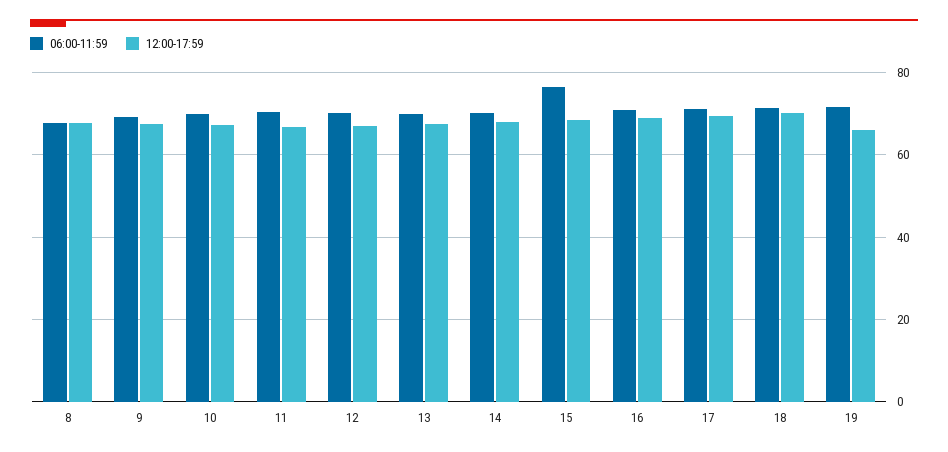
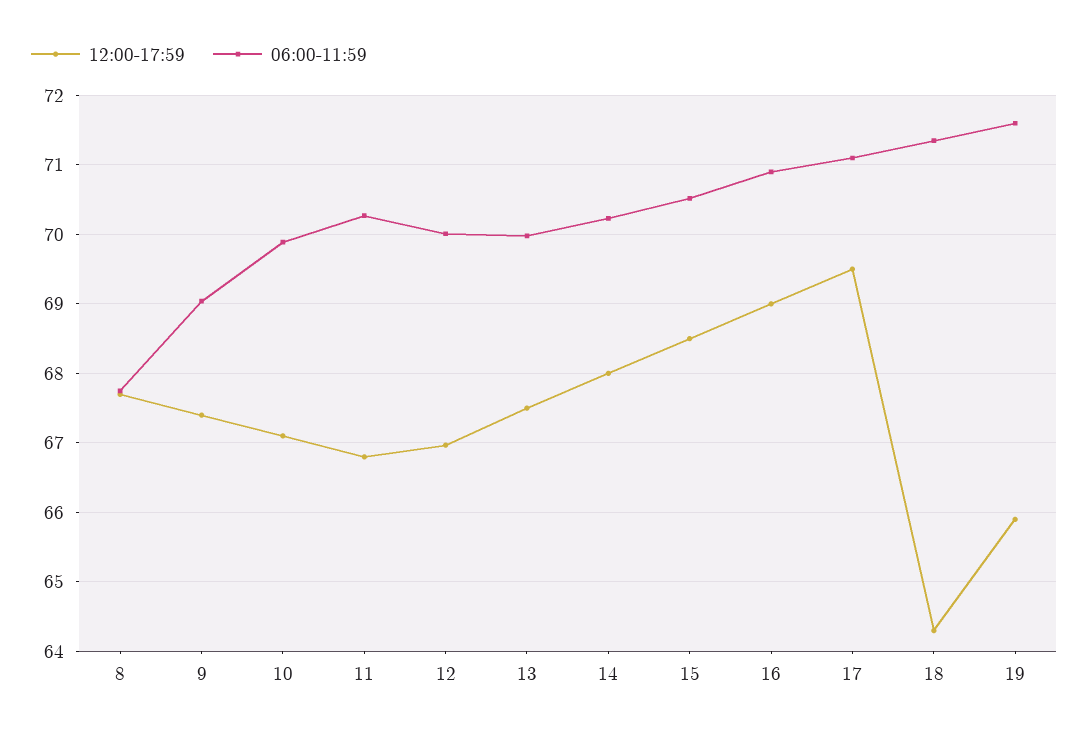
06:00-11:59, 15: 76 -> 70.5
12:00-17:59, 18: 70 -> 64.3

